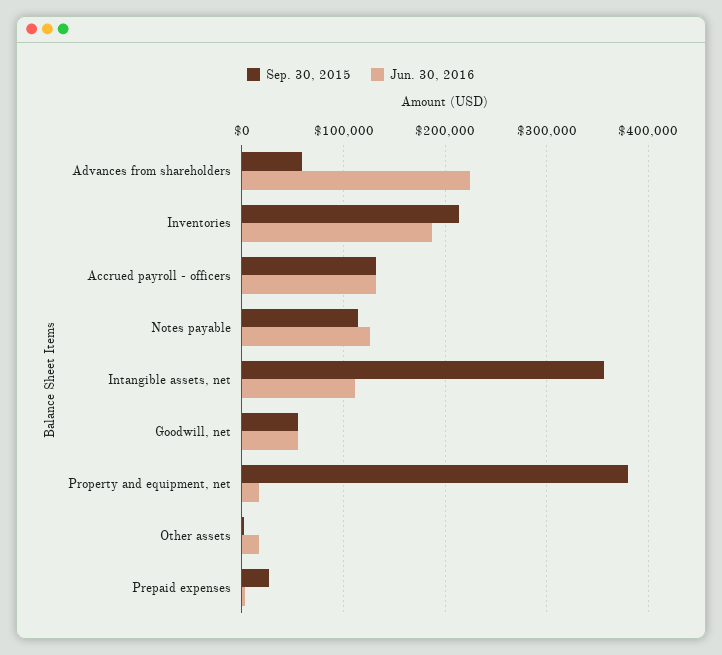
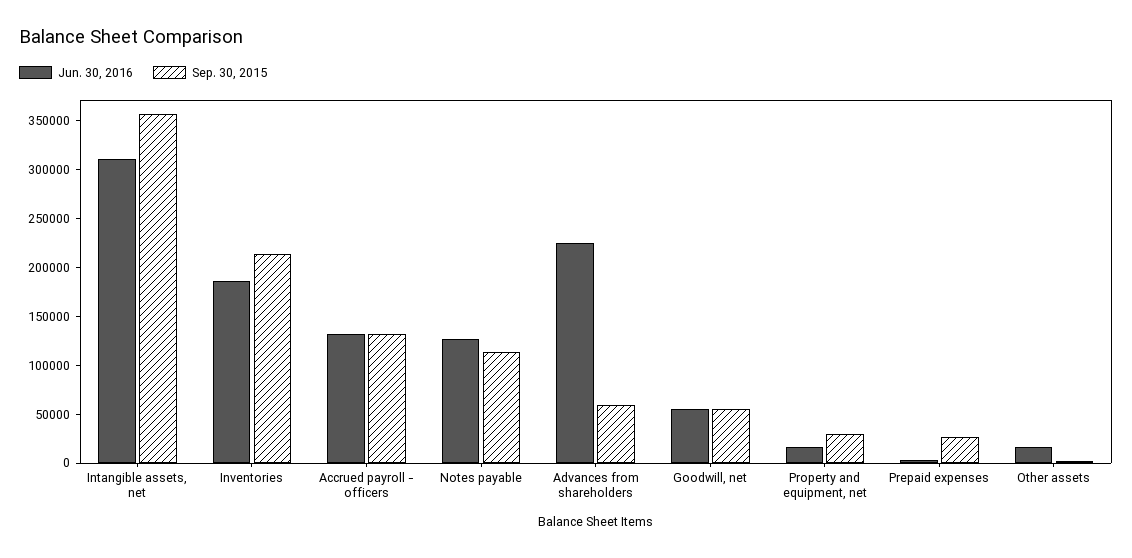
Jun. 30, 2016, Intangible assets, net: 110000 -> 310000
Sep. 30, 2015, Property and equipment, net: 380000 -> 30000

